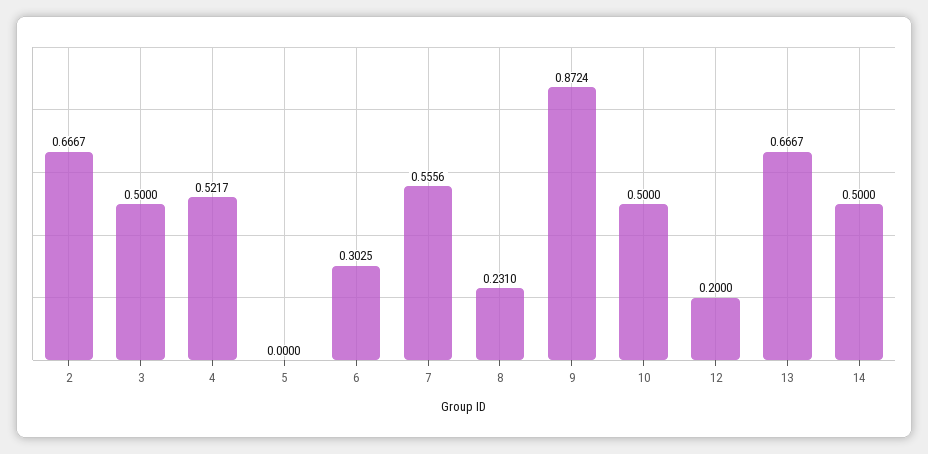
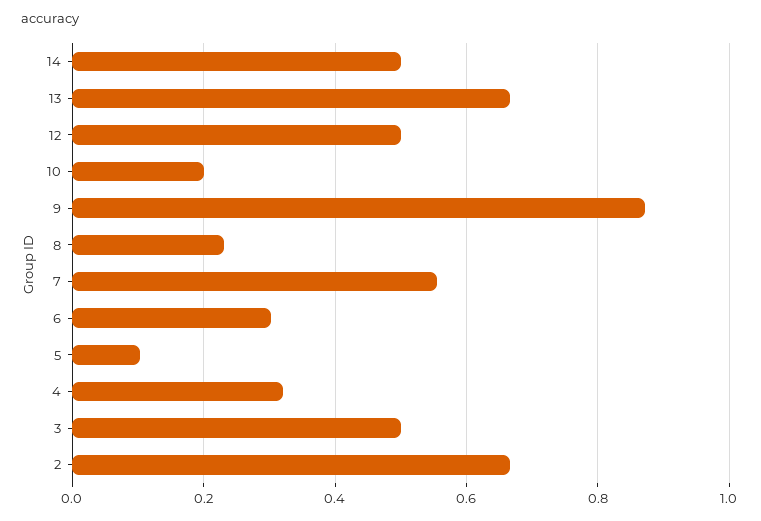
4: 0.5217 -> 0.32
5: 0 -> 0.1
10: 0.5 -> 0.2
12: 0.2 -> 0.5

